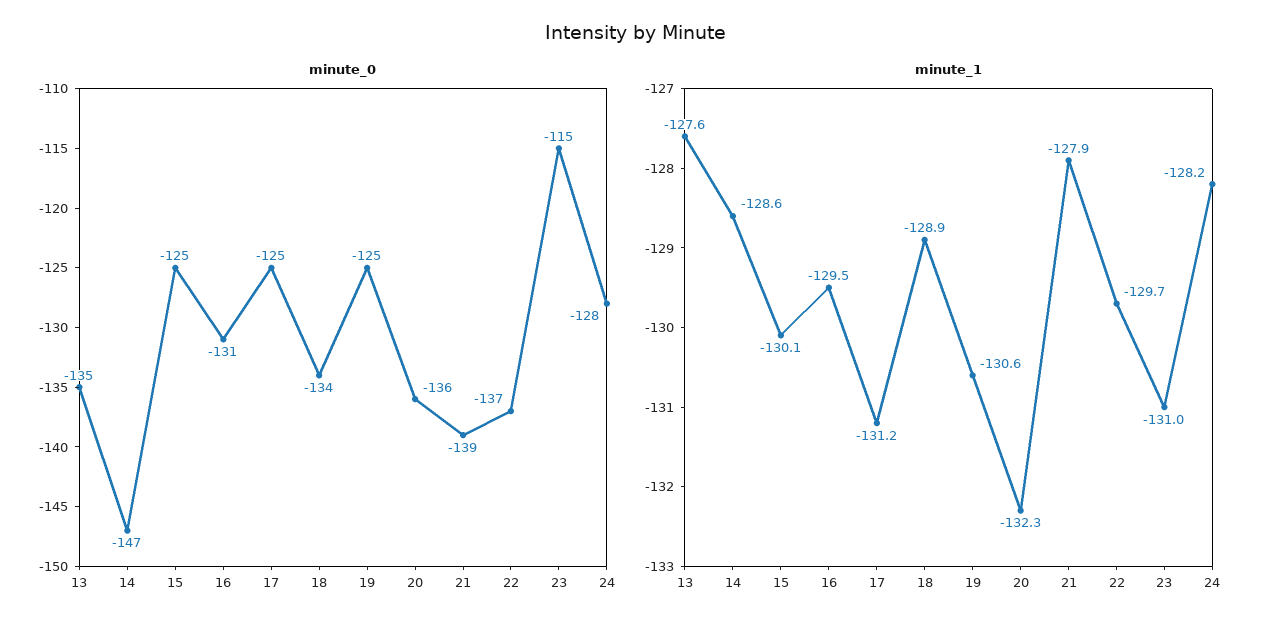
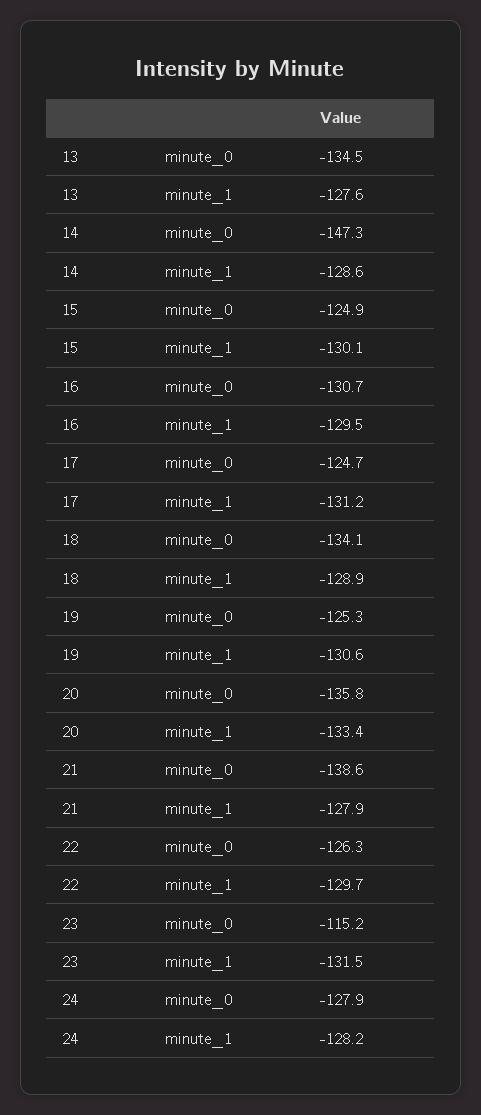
minute_0, 22: -137 -> -126.3
minute_1, 20: -132.3 -> -133.4
minute_1, 23: -131 -> -131.5

